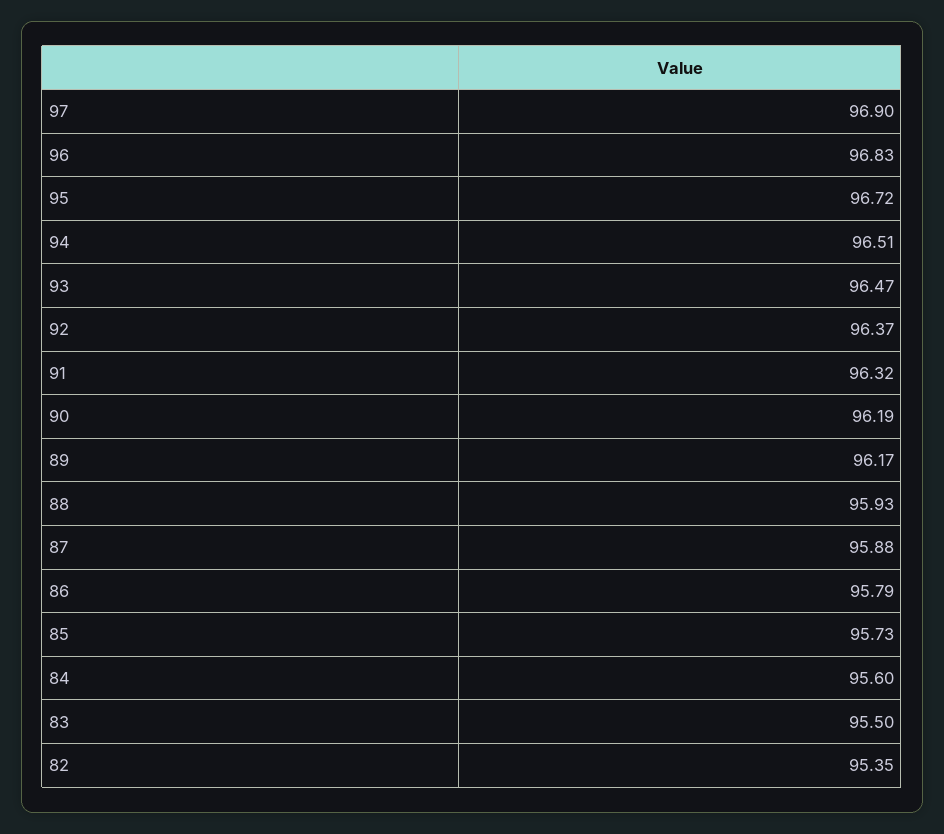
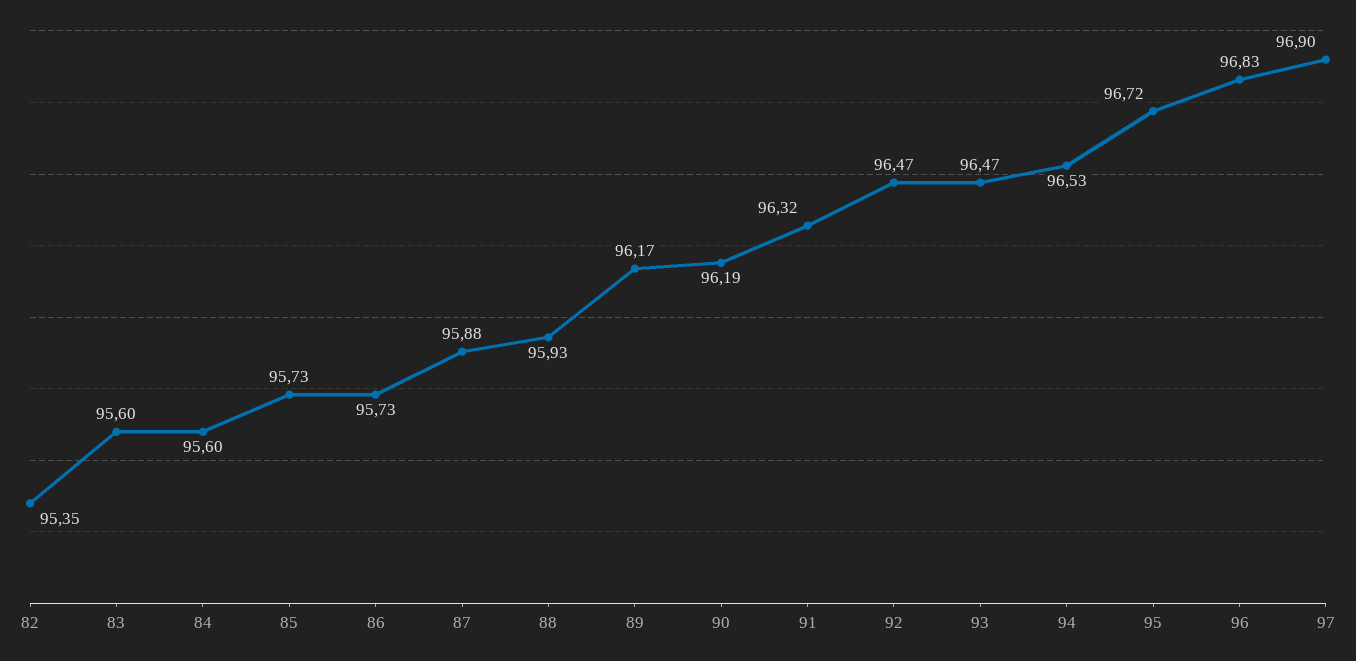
94: 96.51 -> 96.53
92: 96.37 -> 96.47
86: 95.79 -> 95.73
83: 95.5 -> 95.6

